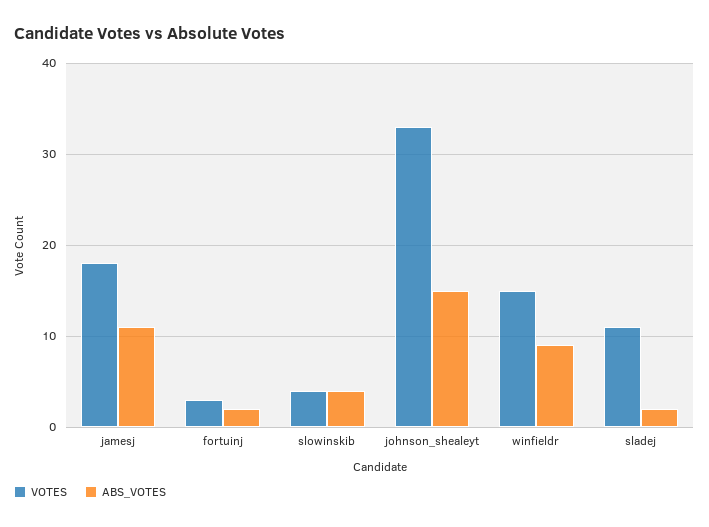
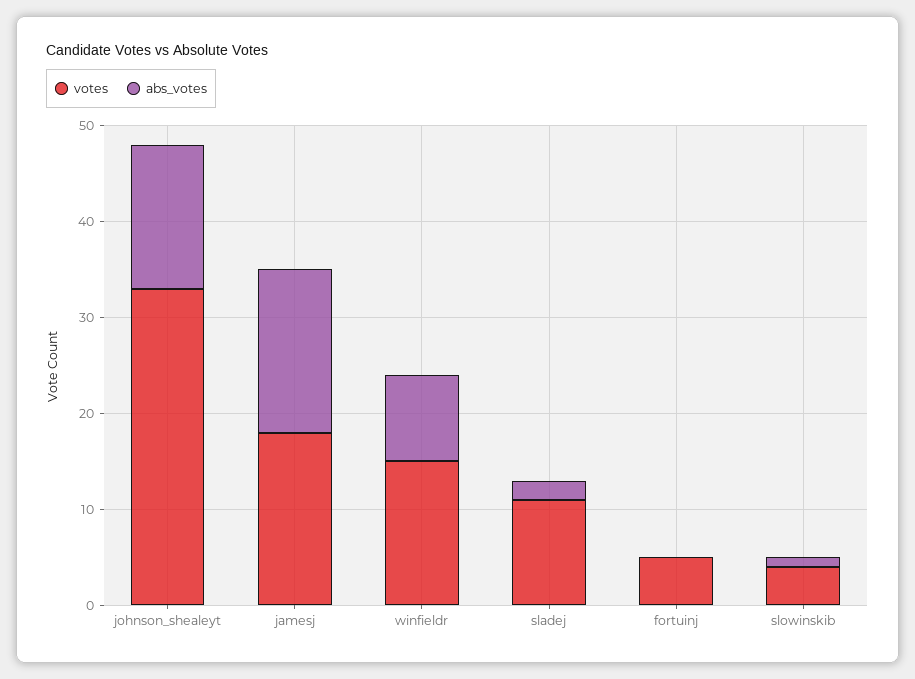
ABS_VOTES, jamesj: 11 -> 17
VOTES, fortuinj: 3 -> 5
ABS_VOTES, fortuinj: 2 -> 0
ABS_VOTES, slowinskib: 4 -> 1

